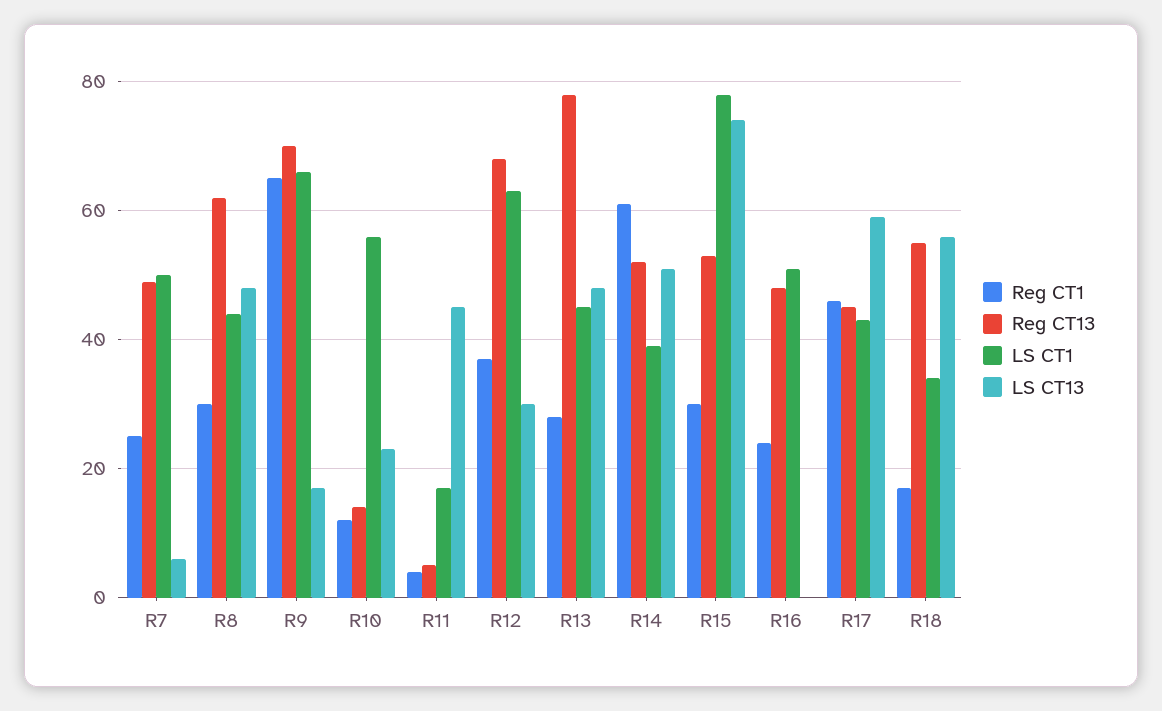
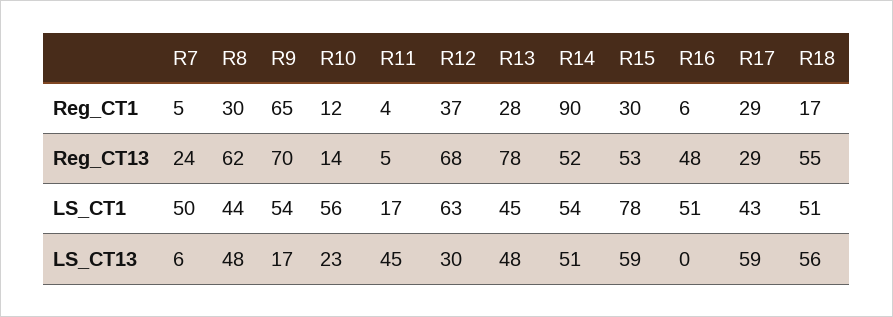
Reg CT1, R7: 25 -> 5
Reg CT13, R7: 50 -> 24
LS CT1, R9: 65 -> 54
Reg CT1, R14: 60 -> 90
LS CT1, R14: 40 -> 54
LS CT13, R15: 75 -> 59
Reg CT1, R16: 25 -> 6
Reg CT1, R17: 45 -> 29
Reg CT13, R17: 45 -> 29
LS CT1, R18: 35 -> 51

